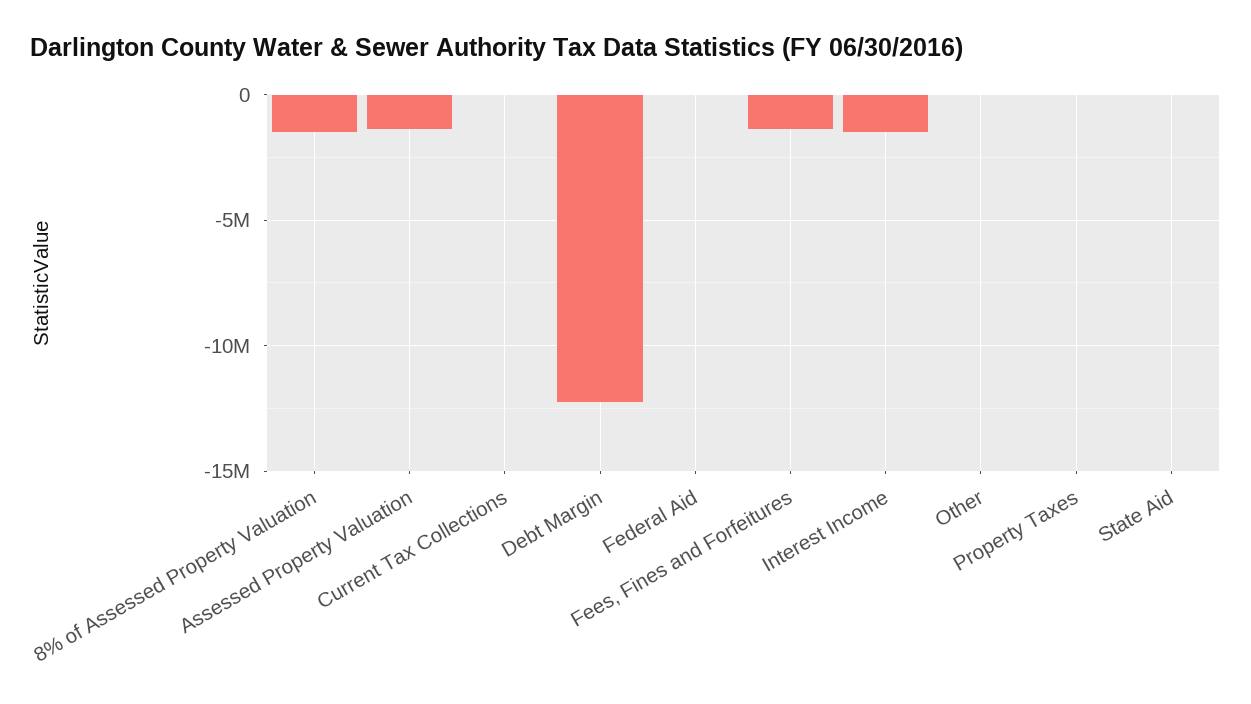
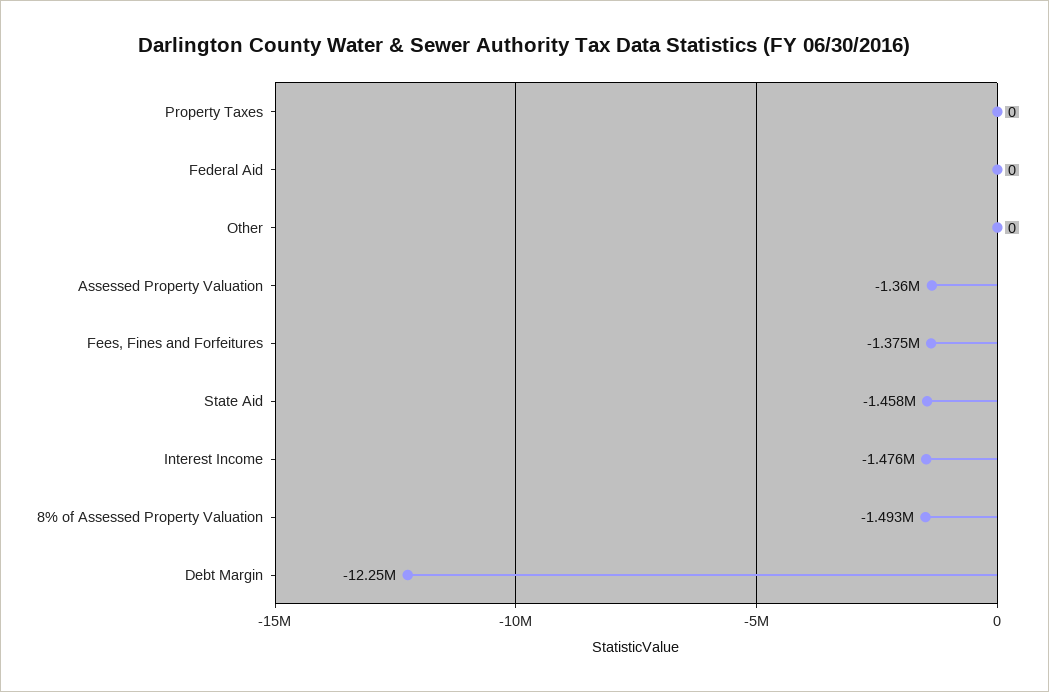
Current Tax Collections: 0 -> none
State Aid: 0 -> -1458000

